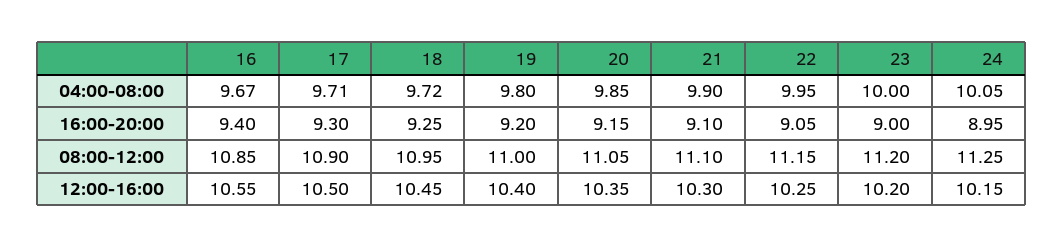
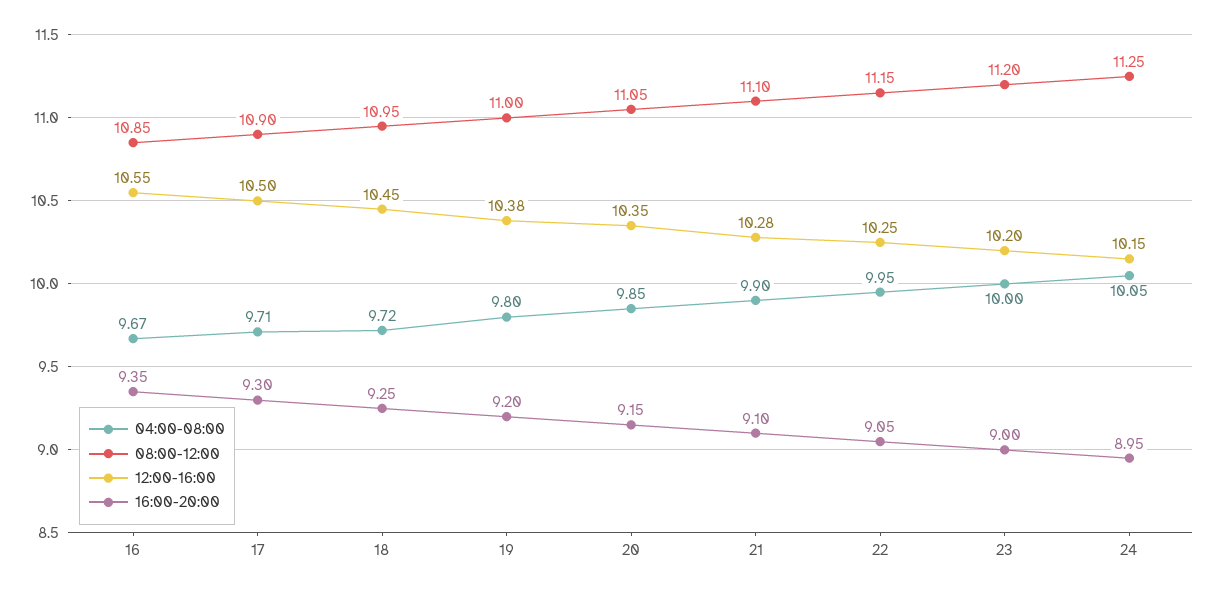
16:00-20:00, 16: 9.4 -> 9.35
12:00-16:00, 19: 10.4 -> 10.38
12:00-16:00, 21: 10.3 -> 10.28

